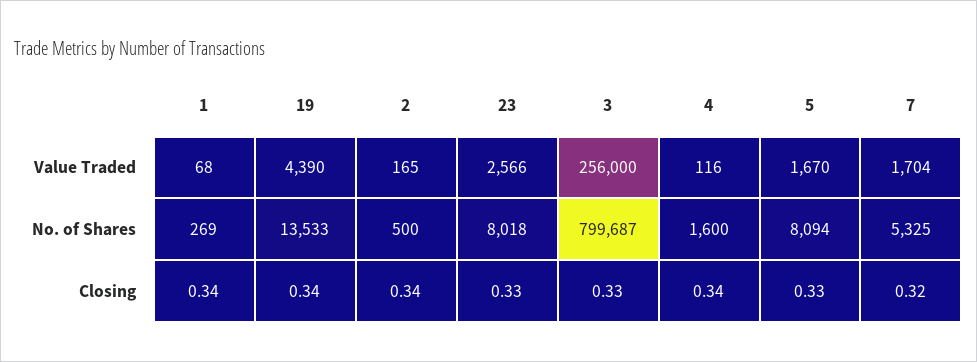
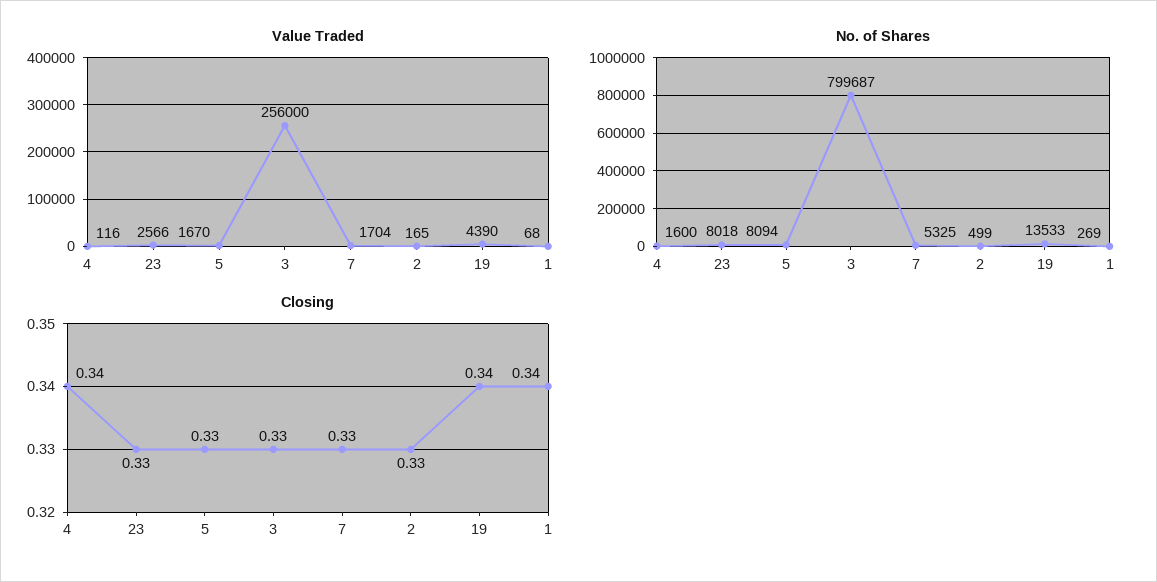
No. of Shares, 2: 500 -> 499
Closing, 2: 0.34 -> 0.33
Closing, 7: 0.32 -> 0.33

